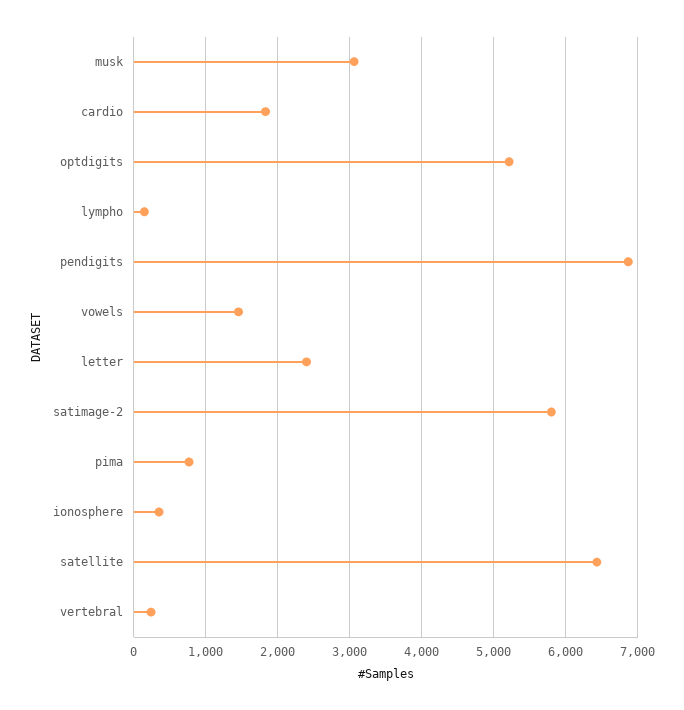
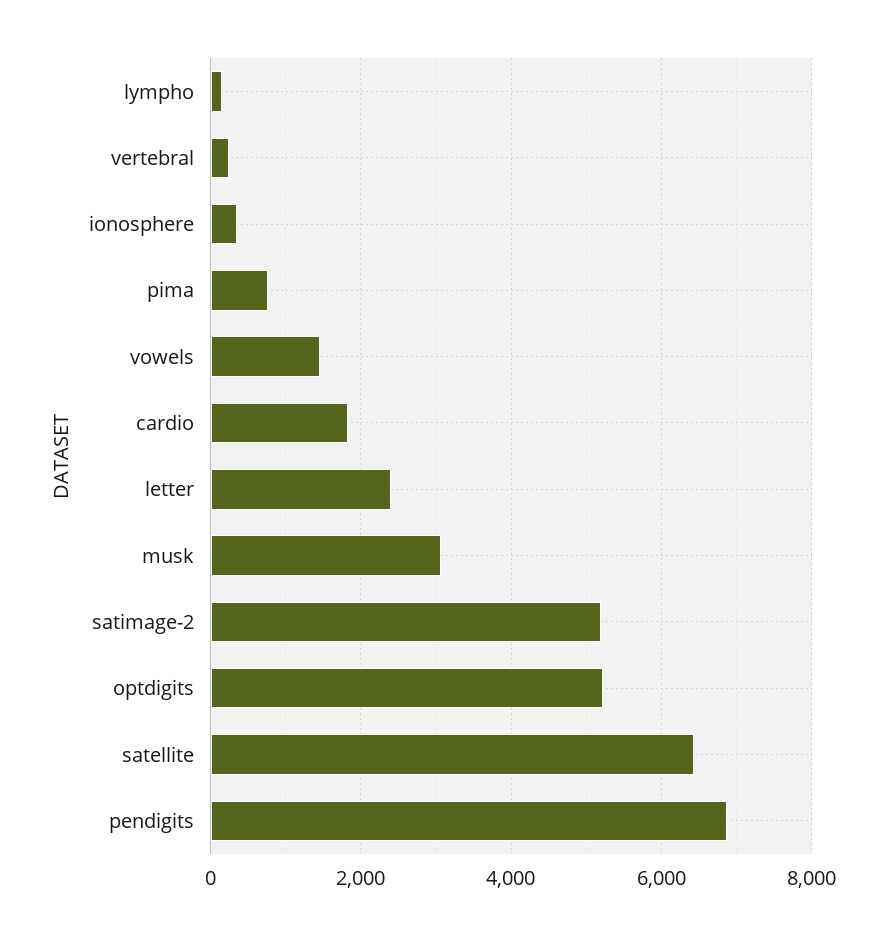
satimage-2: 5800 -> 5200

